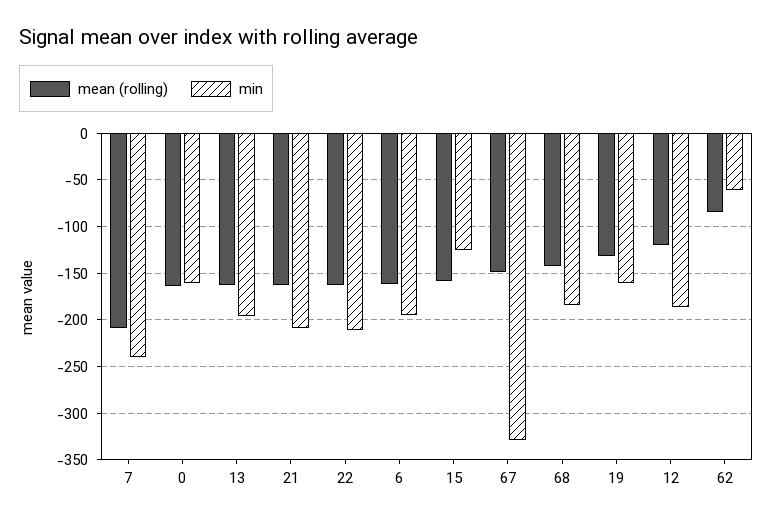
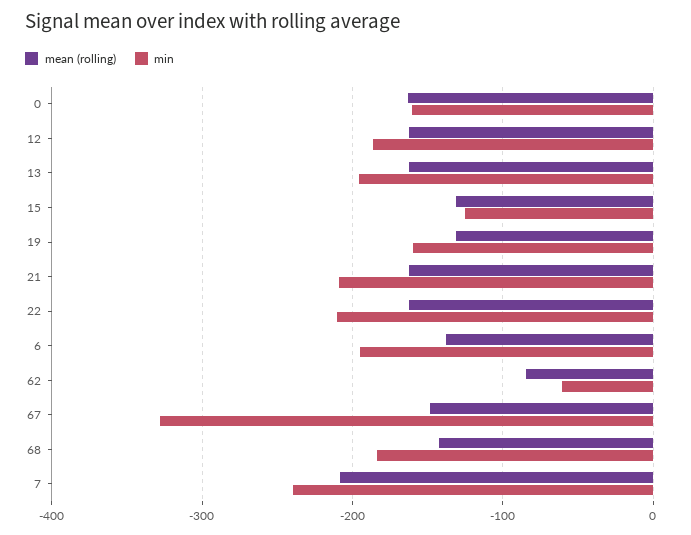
mean (rolling), 6: -160 -> -140
mean (rolling), 15: -160 -> -130
mean (rolling), 12: -120 -> -160

